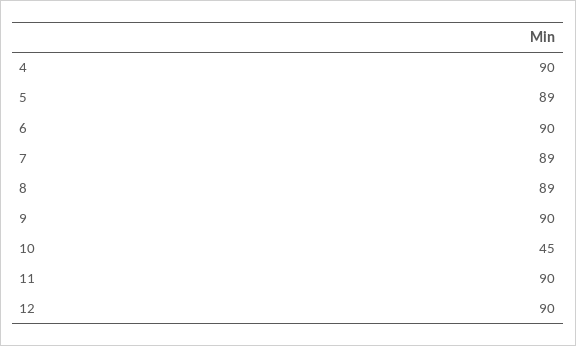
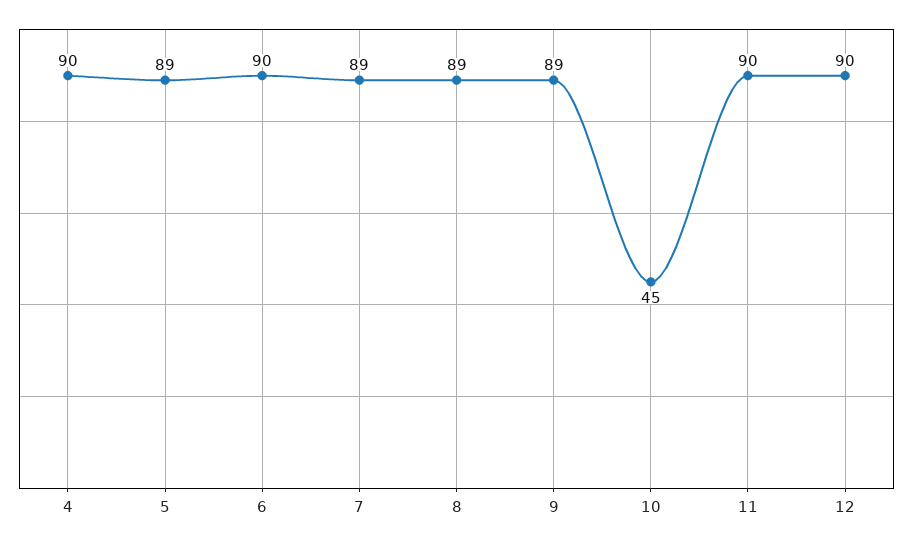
9: 90 -> 89

